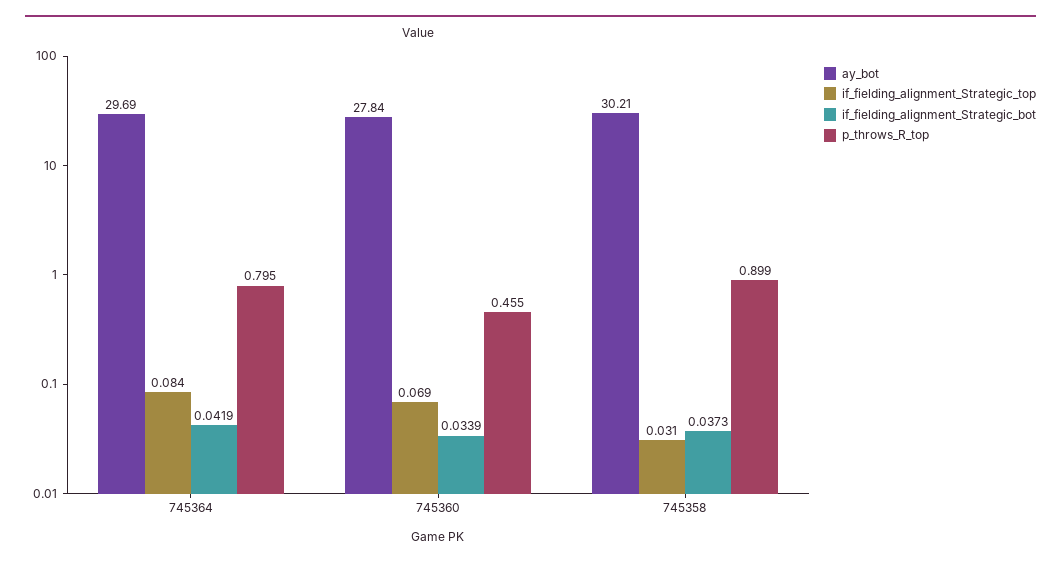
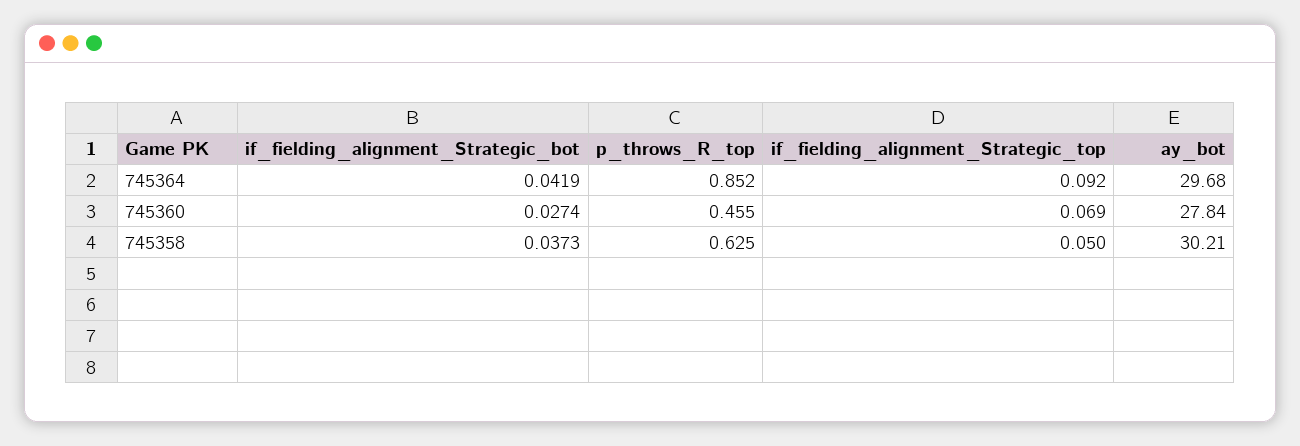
ay_bot, 745364: 29.69 -> 29.68
if_fielding_alignment_Strategic_top, 745364: 0.084 -> 0.092
p_throws_R_top, 745364: 0.795 -> 0.852
if_fielding_alignment_Strategic_bot, 745360: 0.0339 -> 0.0274
if_fielding_alignment_Strategic_top, 745358: 0.031 -> 0.05
p_throws_R_top, 745358: 0.899 -> 0.625

